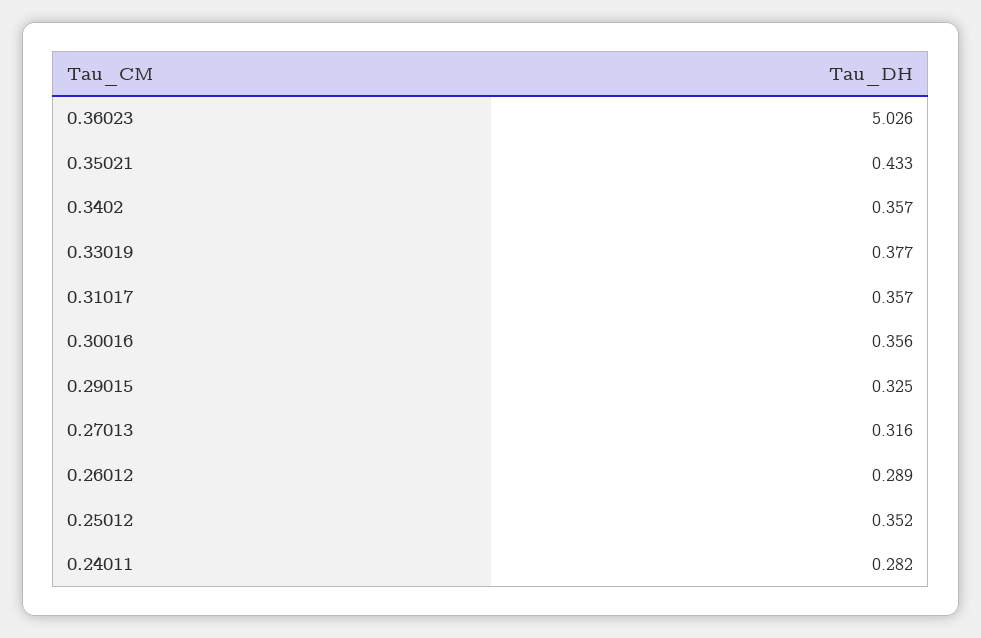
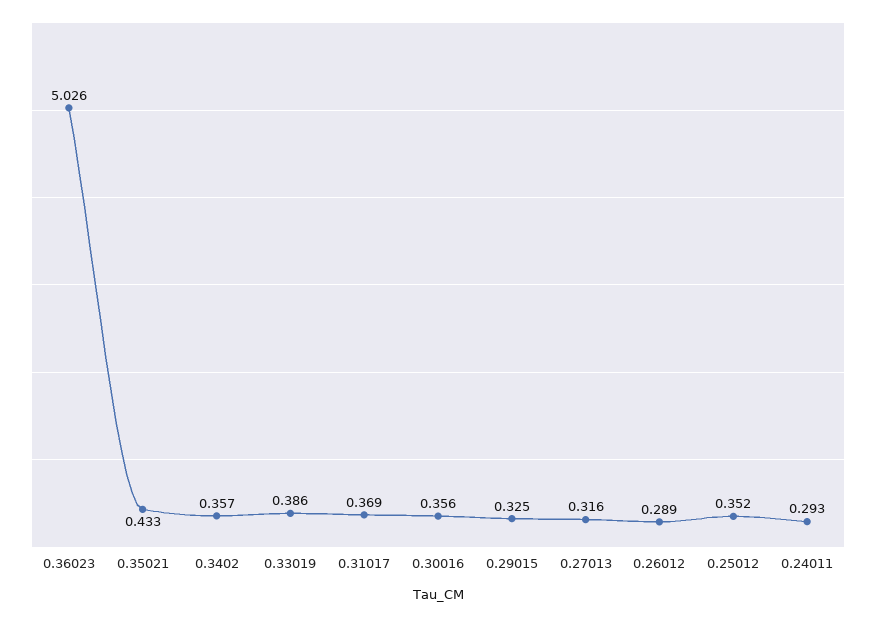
0.33019: 0.377 -> 0.386
0.31017: 0.357 -> 0.369
0.24011: 0.282 -> 0.293

